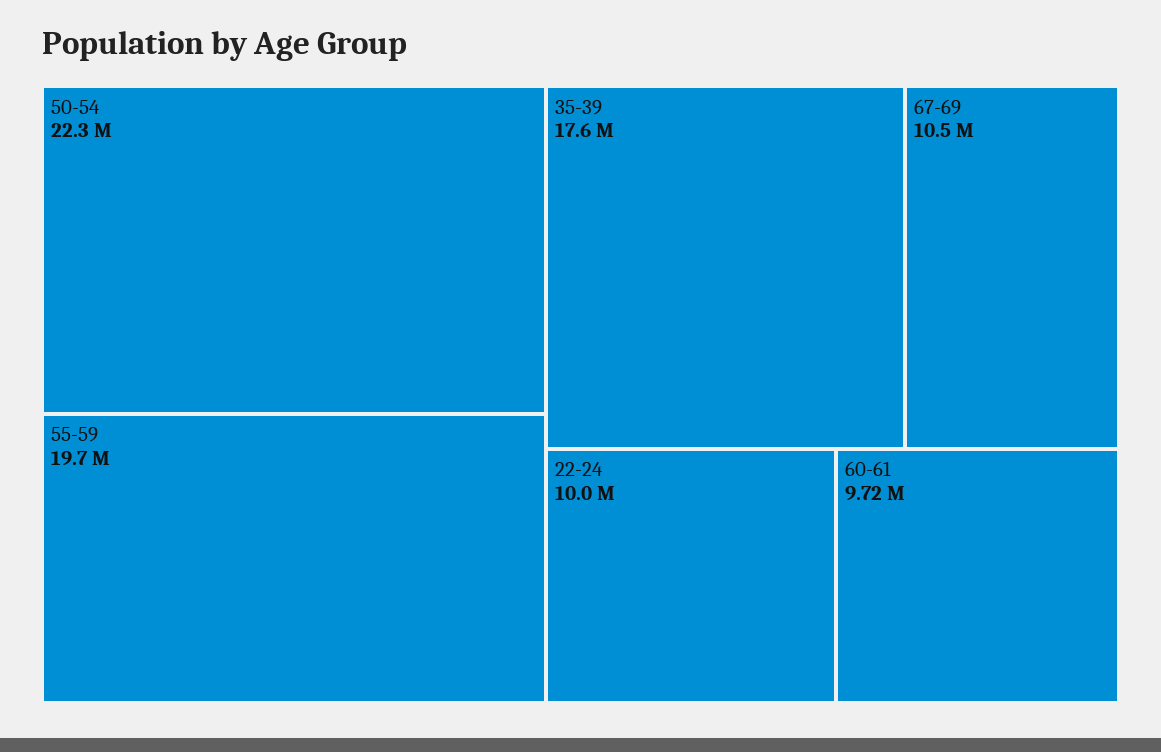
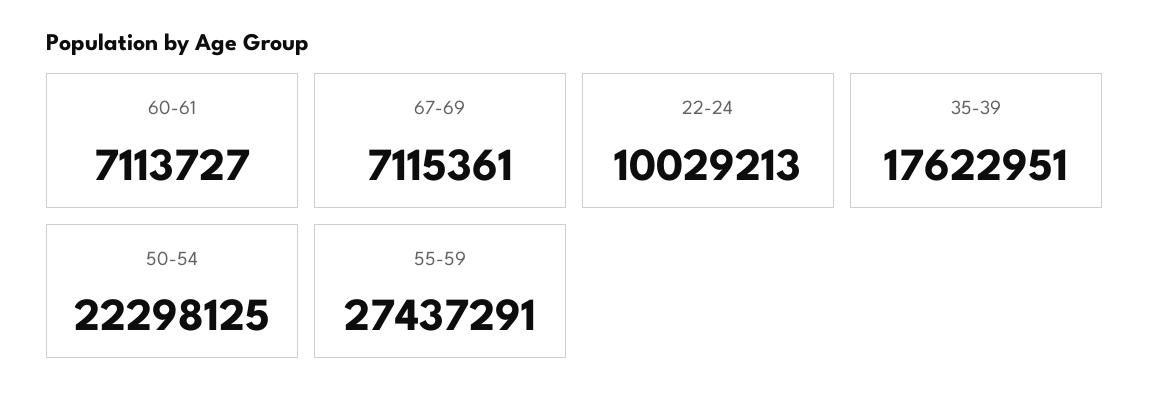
55-59: 19700000 -> 27437291
67-69: 10500000 -> 7115361
60-61: 9720000 -> 7113727

